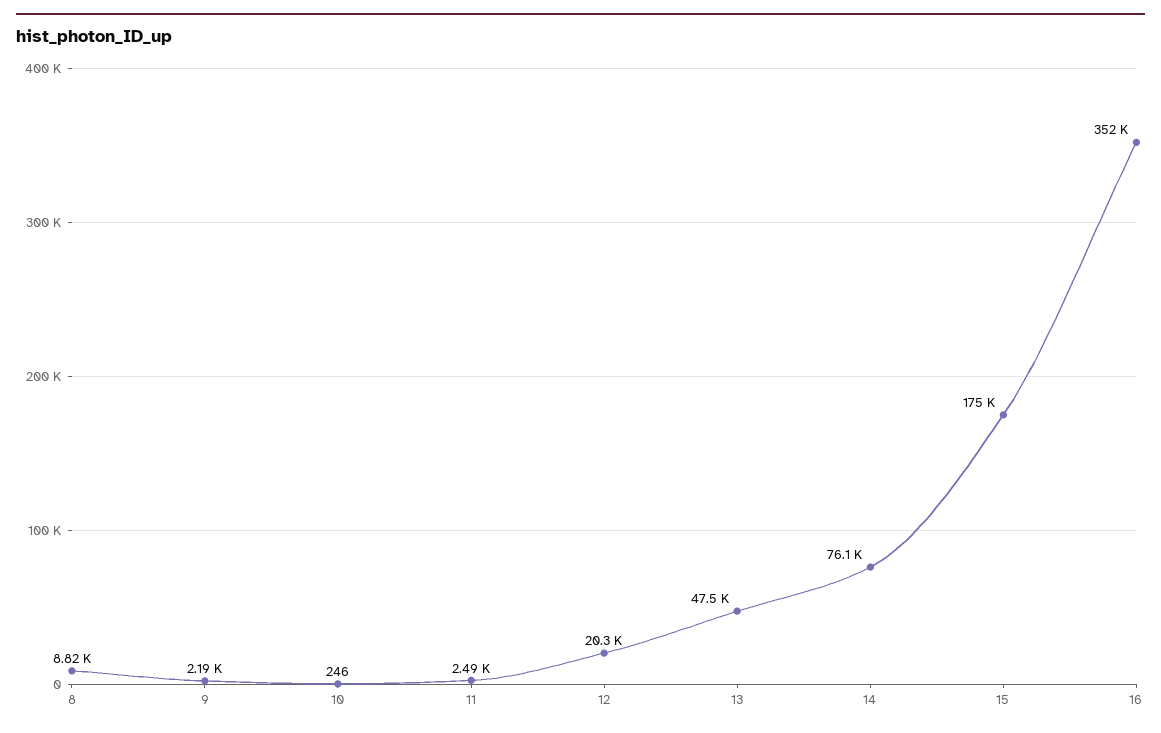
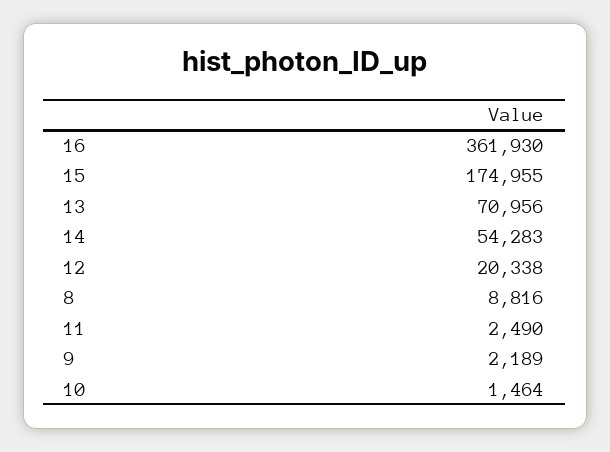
10: 246 -> 1464
13: 47500 -> 70956
14: 76100 -> 54283
16: 352000 -> 361930

